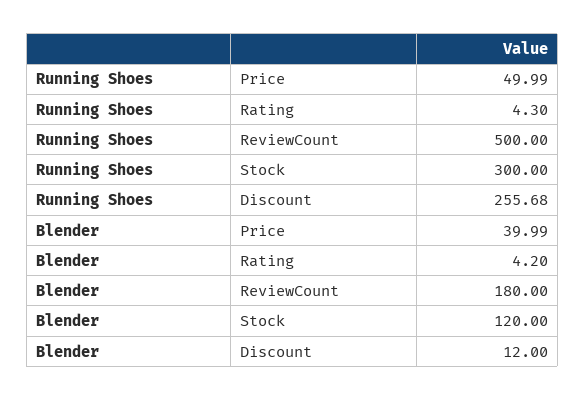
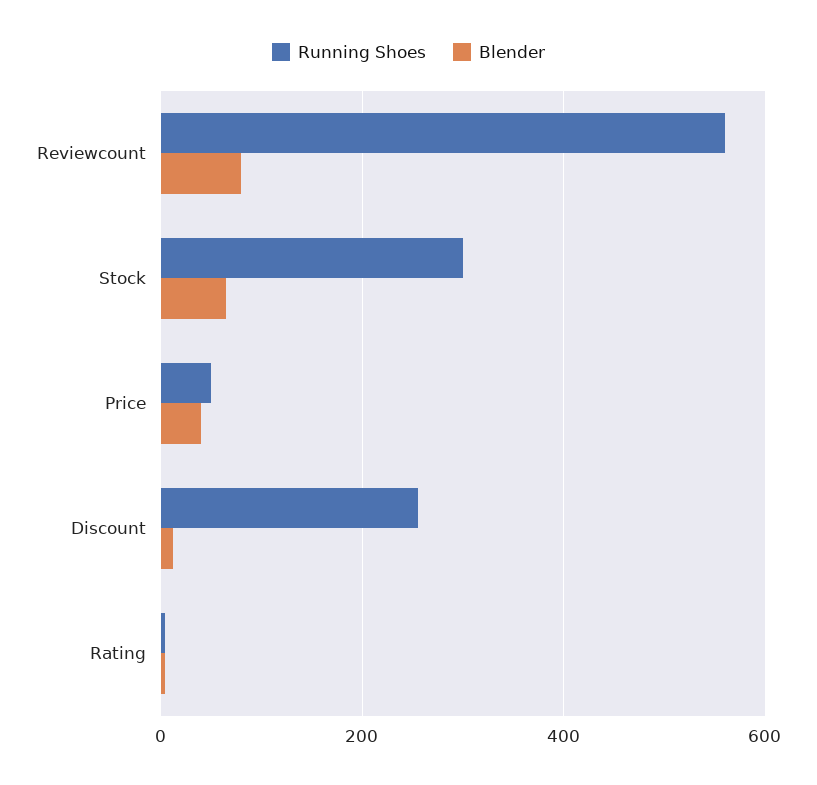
Running Shoes, ReviewCount: 500 -> 560
Blender, ReviewCount: 180 -> 80
Blender, Stock: 120 -> 60

